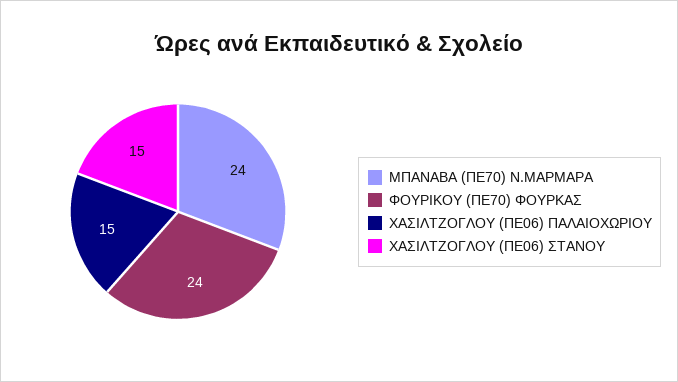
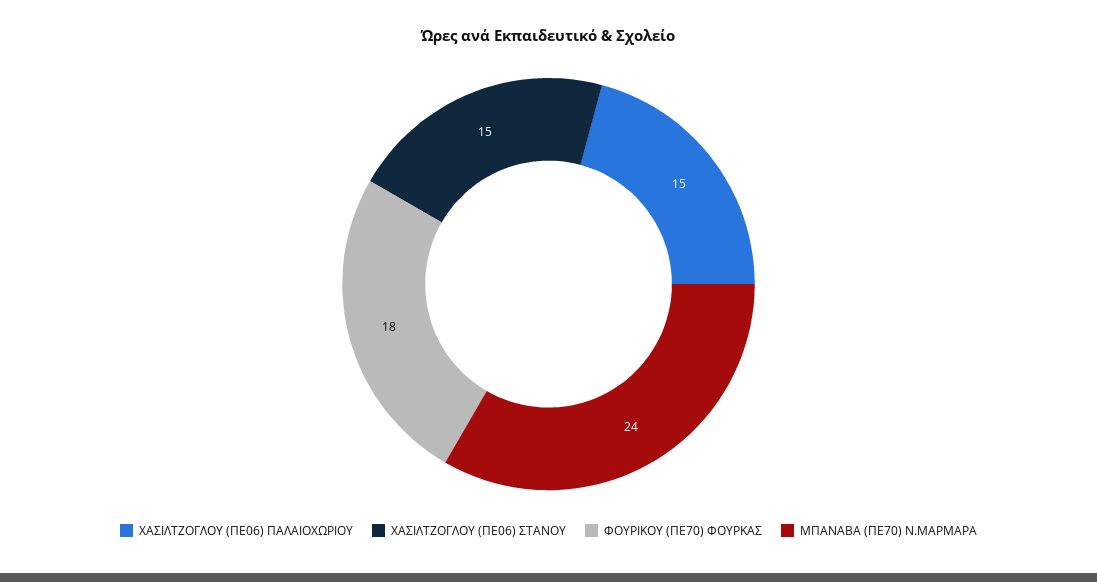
ΦΟΥΡΙΚΟΥ (ΠΕ70) ΦΟΥΡΚΑΣ: 24 -> 18

